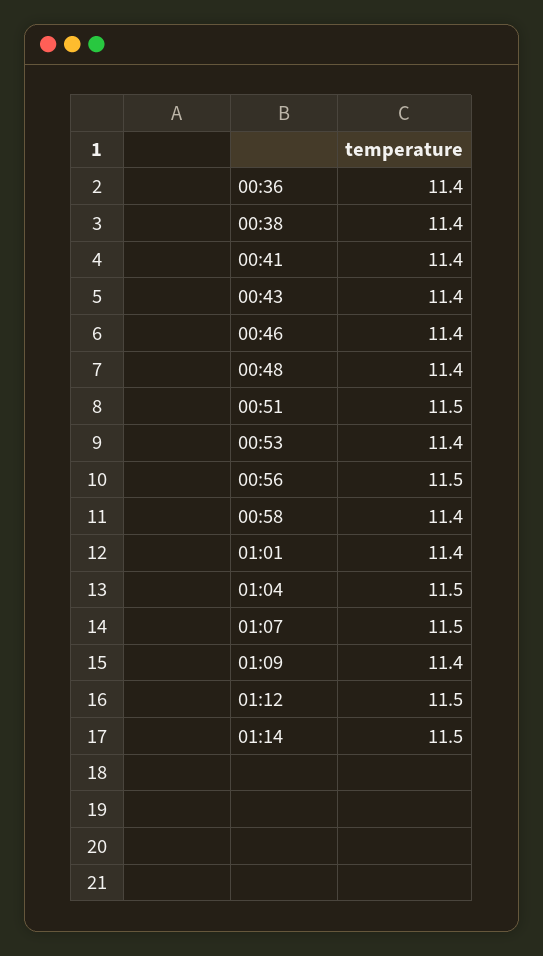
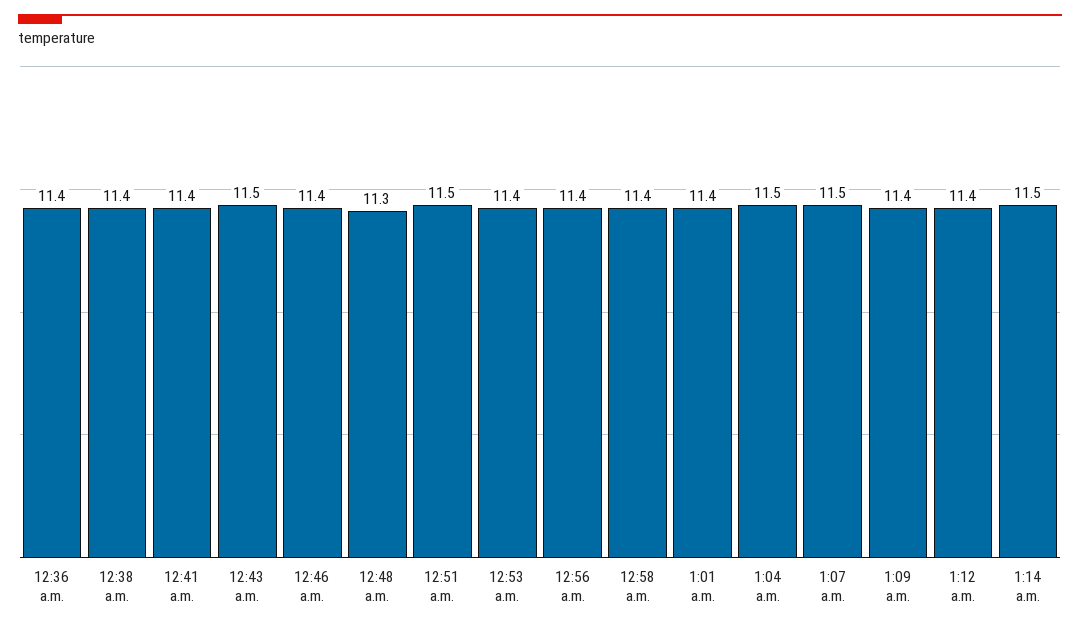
00:43: 11.4 -> 11.5
00:48: 11.4 -> 11.3
00:56: 11.5 -> 11.4
01:12: 11.5 -> 11.4

